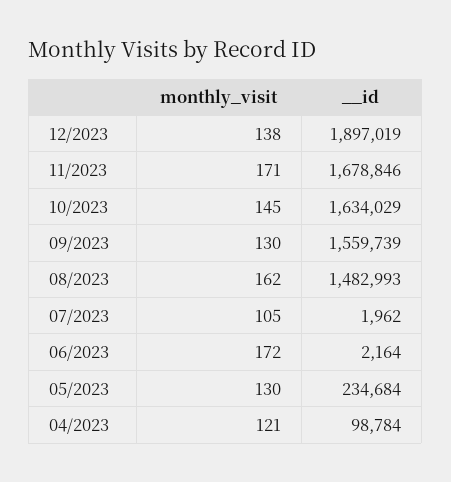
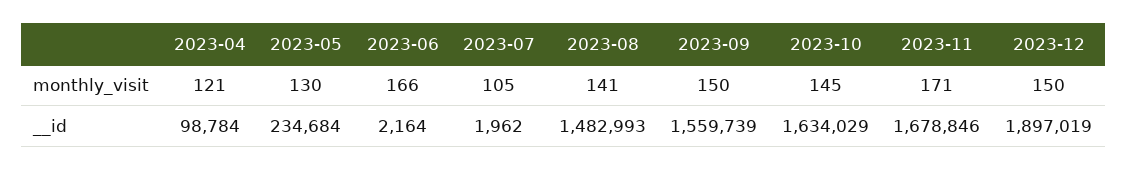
monthly_visit, 12/2023: 138 -> 150
monthly_visit, 09/2023: 130 -> 150
monthly_visit, 08/2023: 162 -> 141
monthly_visit, 06/2023: 172 -> 166

